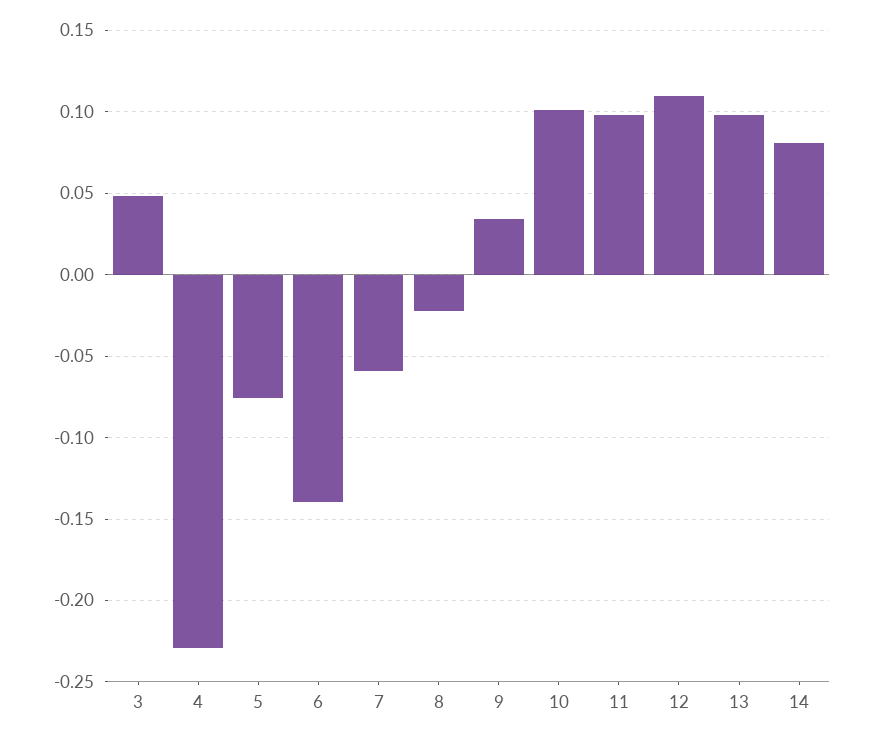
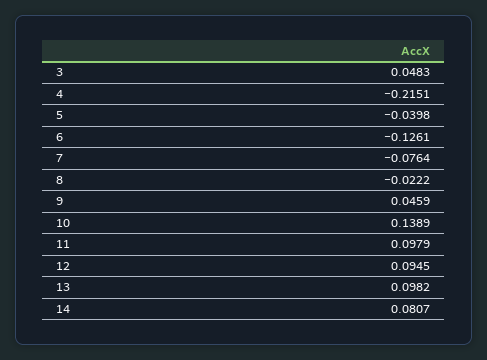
4: -0.23 -> -0.2151
5: -0.075 -> -0.0398
6: -0.14 -> -0.1261
7: -0.06 -> -0.0764
9: 0.035 -> 0.0459
10: 0.1 -> 0.1389
12: 0.11 -> 0.0945

